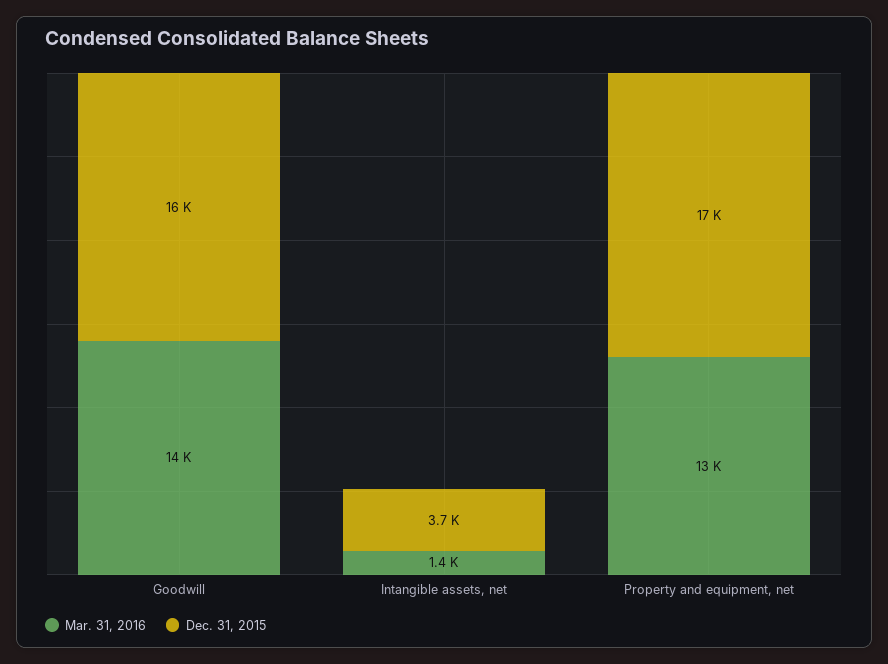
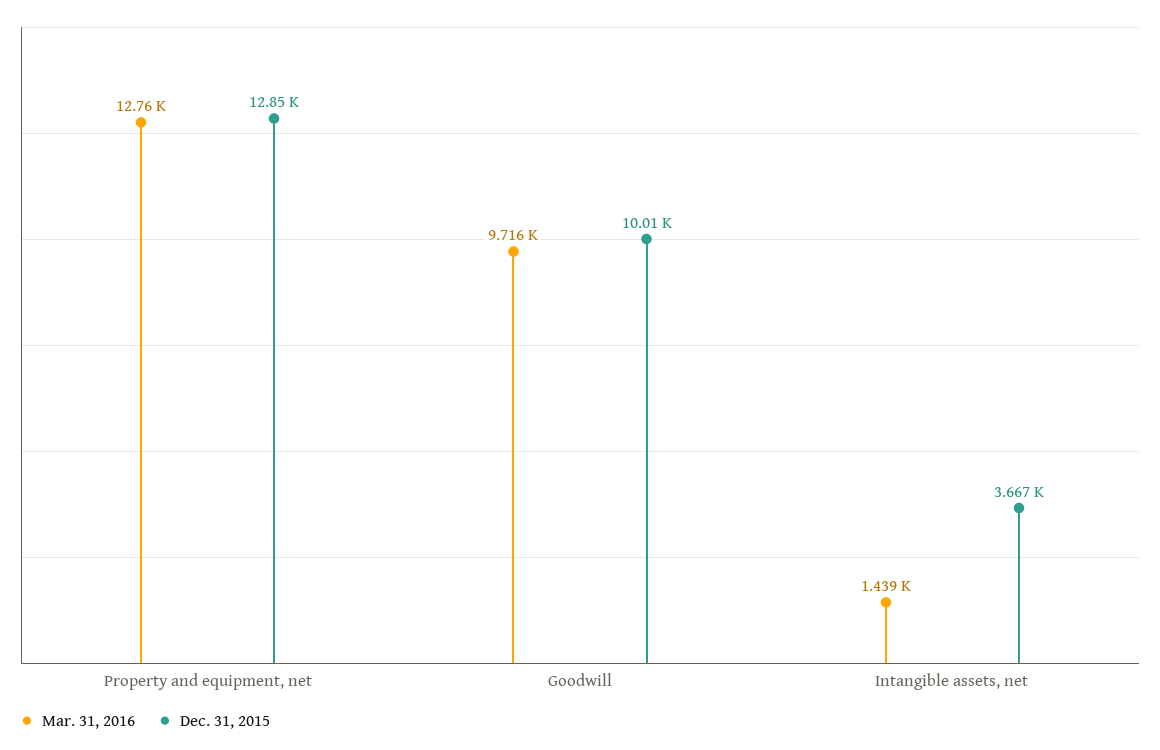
Mar. 31, 2016, Goodwill: 14000 -> 9716
Dec. 31, 2015, Goodwill: 16000 -> 10010
Dec. 31, 2015, Property and equipment, net: 17000 -> 12850

